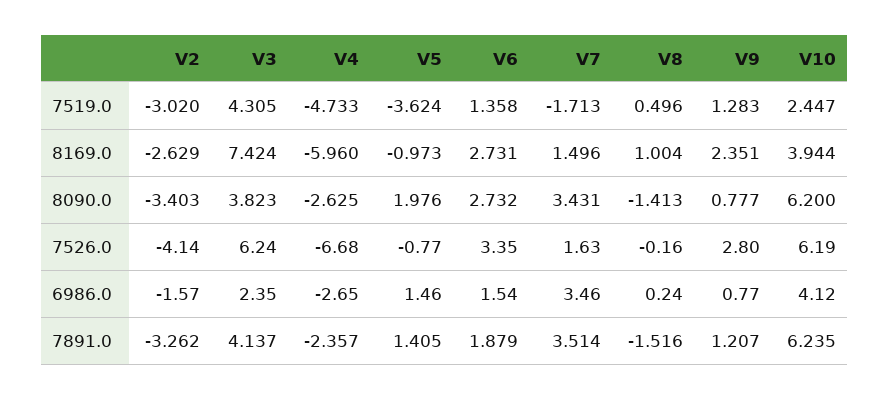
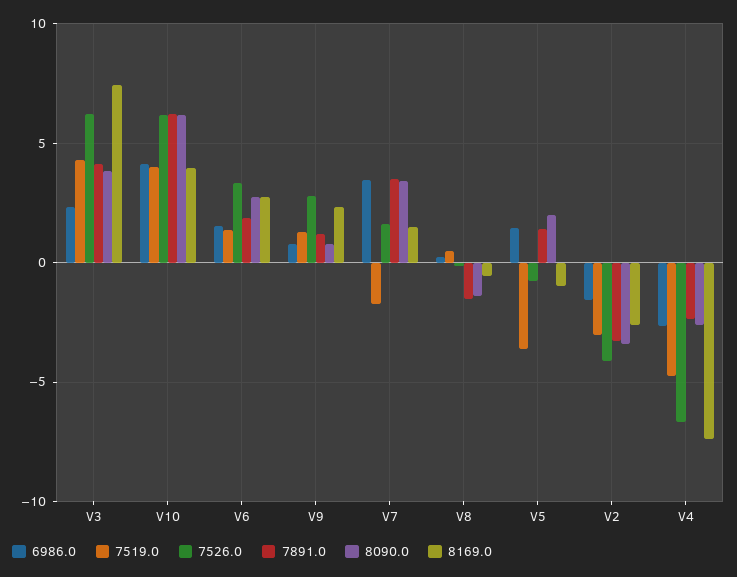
7519.0, V10: 2.447 -> 4
8169.0, V4: -5.96 -> -7.5
8169.0, V8: 1.004 -> -0.5

